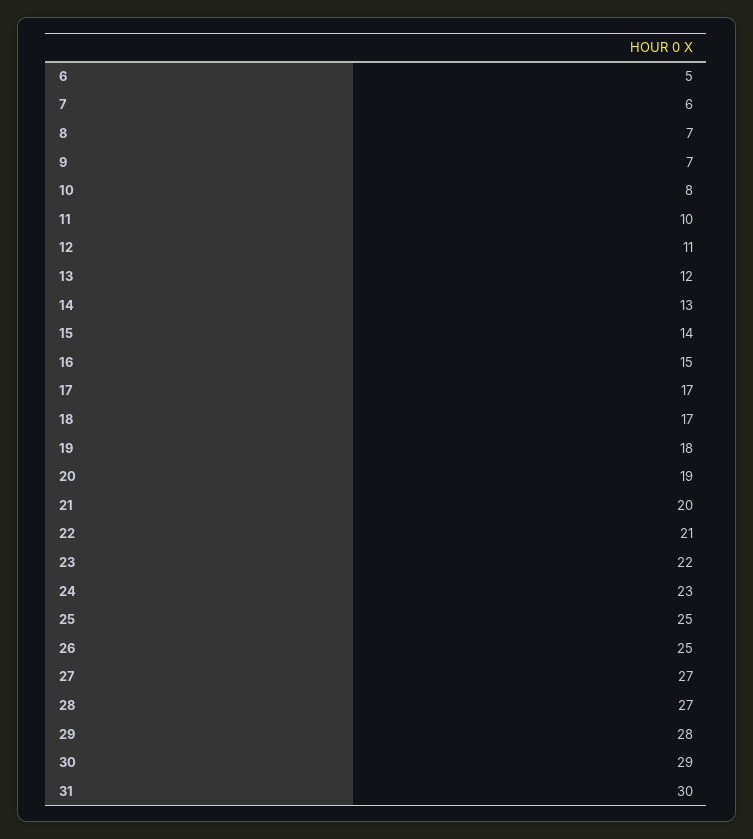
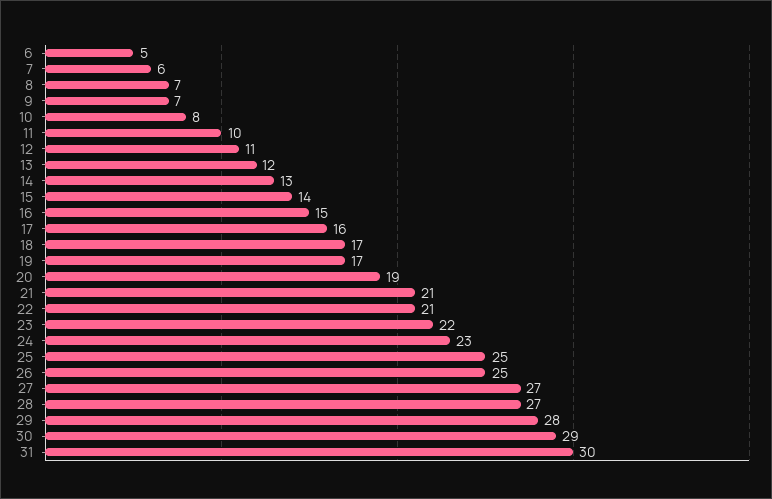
17: 17 -> 16
19: 18 -> 17
21: 20 -> 21

